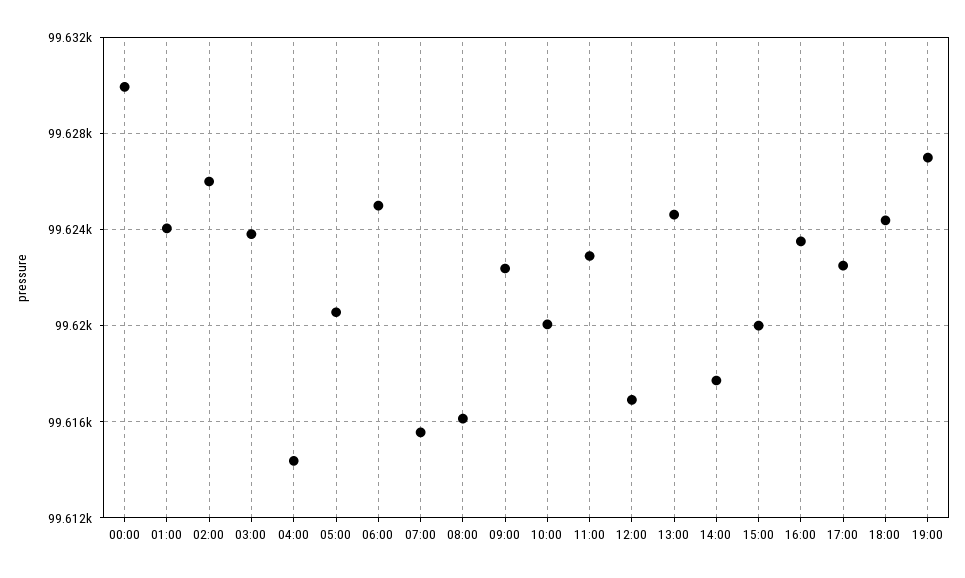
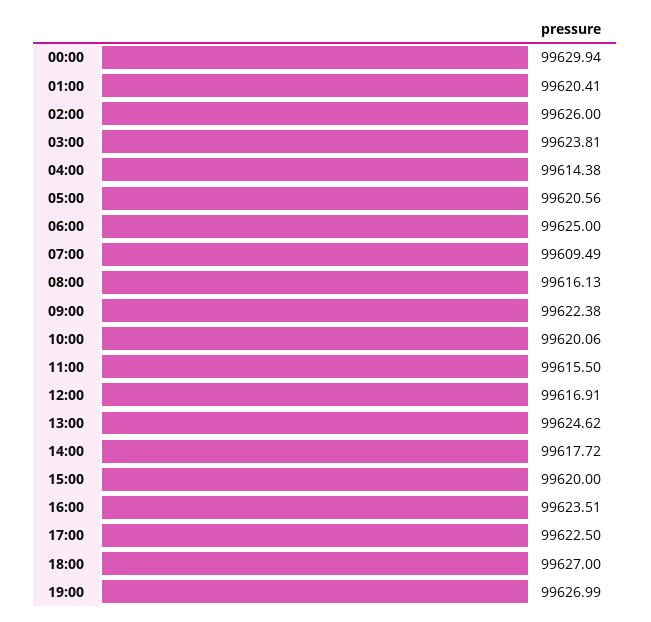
01:00: 99624 -> 99620.41
07:00: 99615.5 -> 99609.49
11:00: 99623 -> 99615.5
18:00: 99624.5 -> 99627

